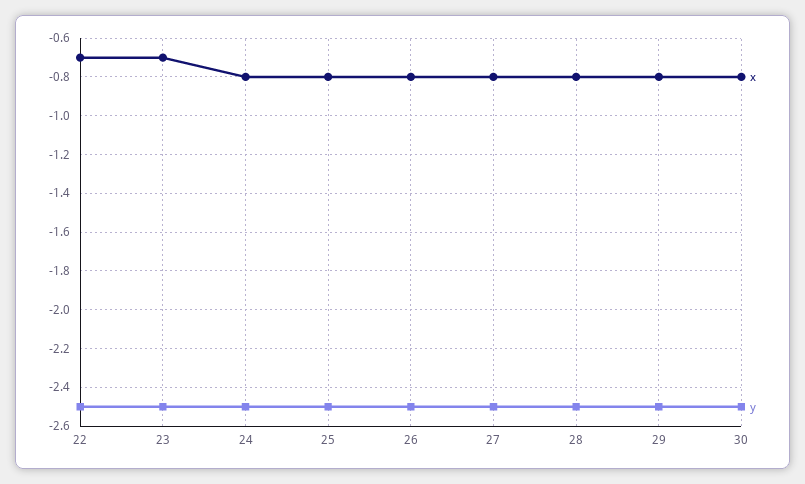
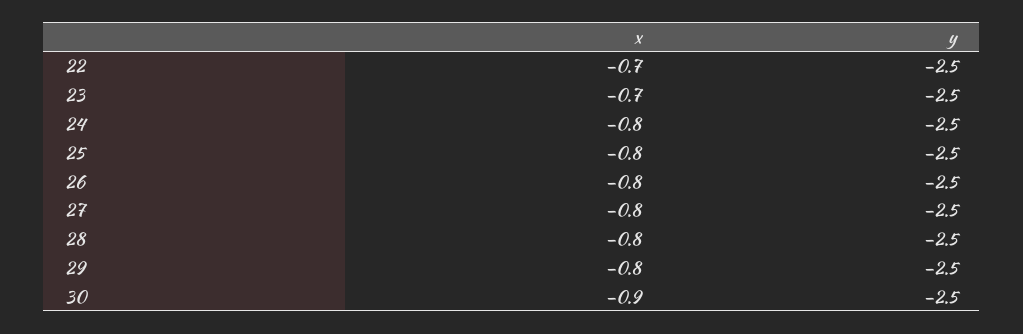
x, 30: -0.8 -> -0.9

